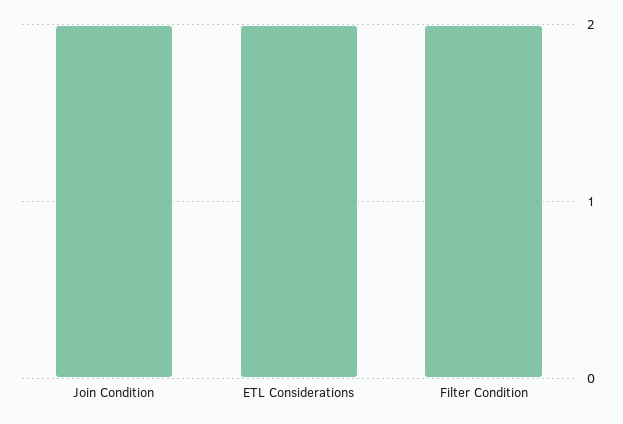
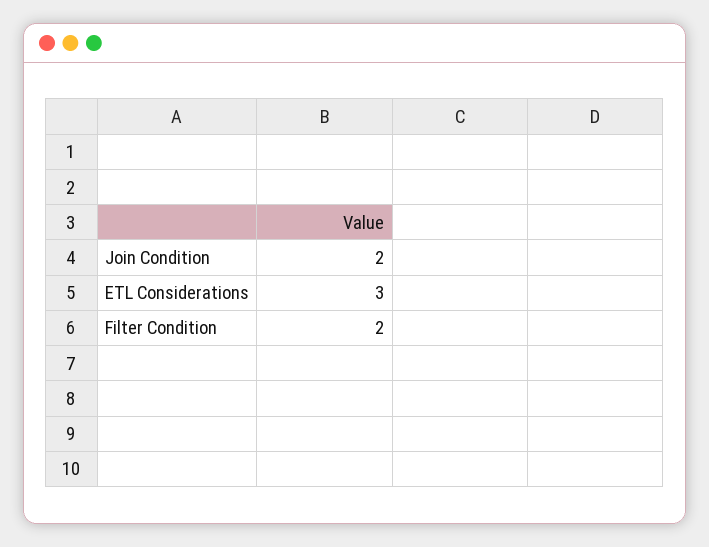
ETL Considerations: 2 -> 3

